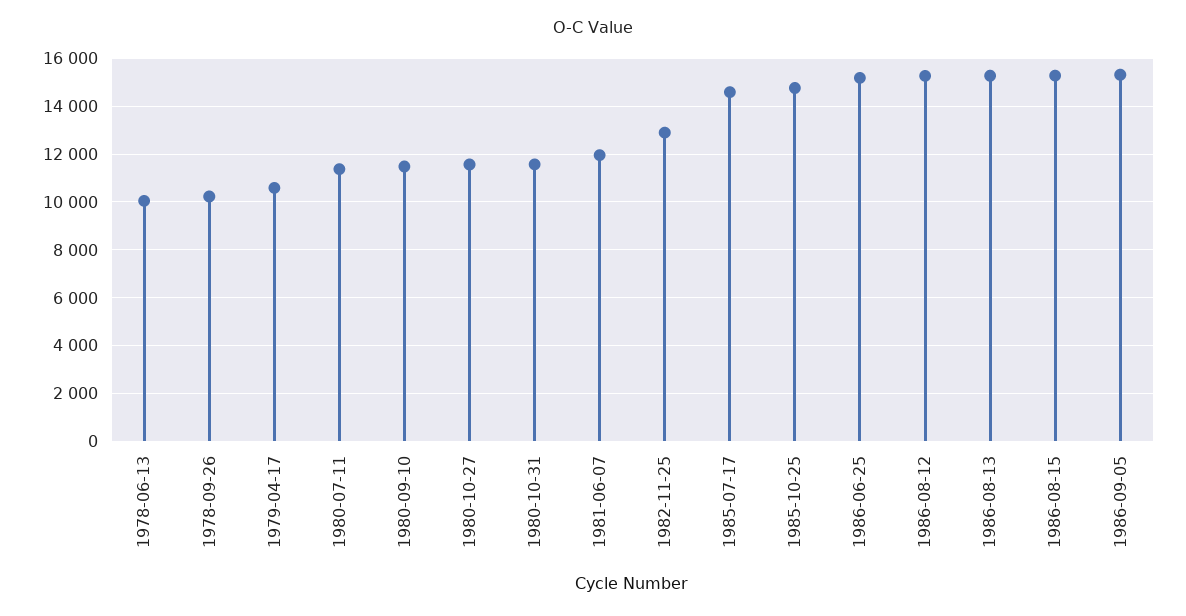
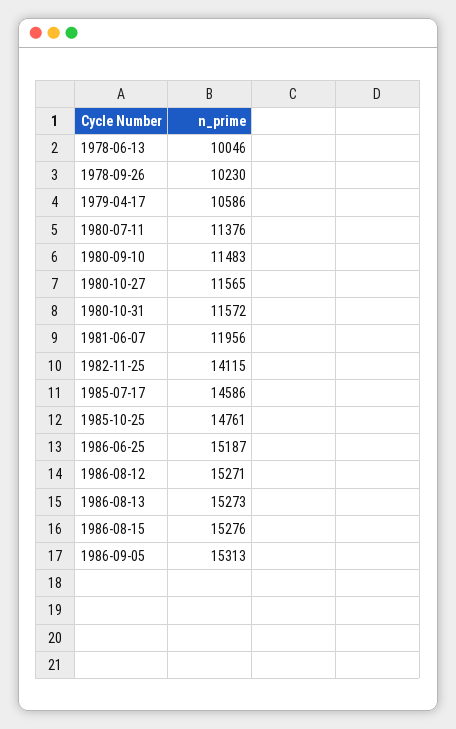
1982-11-25: 13000 -> 14115

